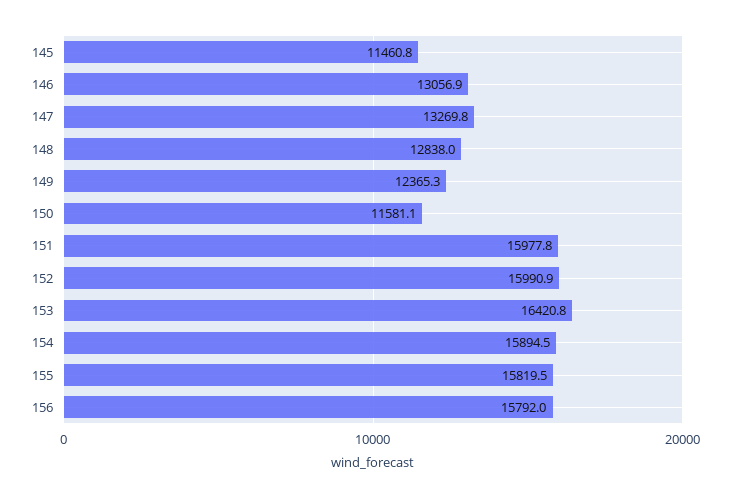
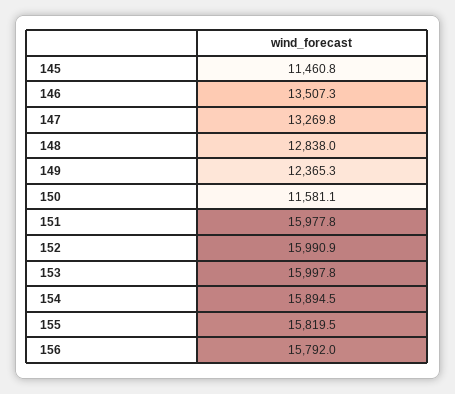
146: 13056.9 -> 13507.3
153: 16420.8 -> 15997.8

